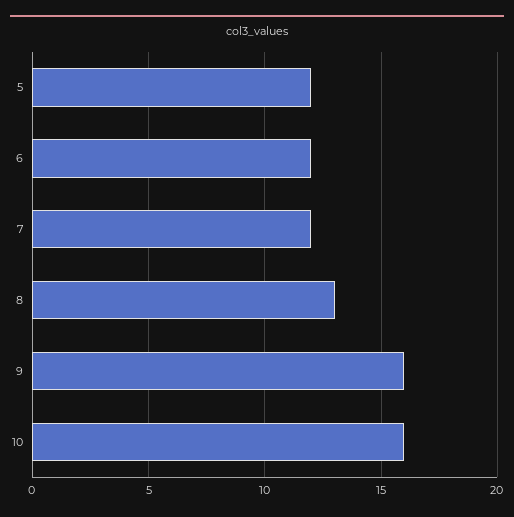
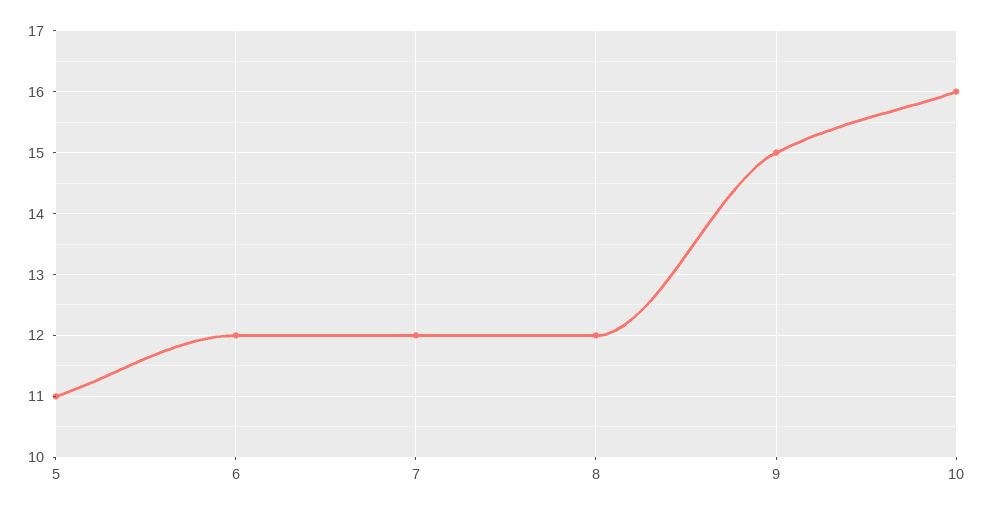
5: 12 -> 11
8: 13 -> 12
9: 16 -> 15

